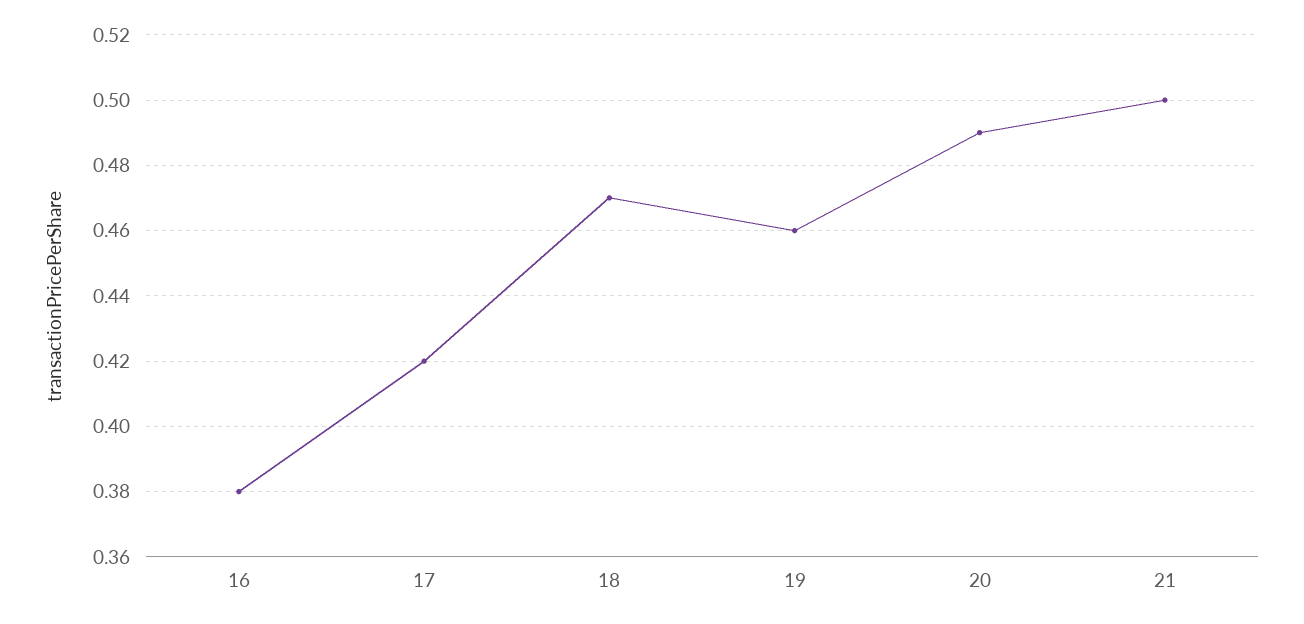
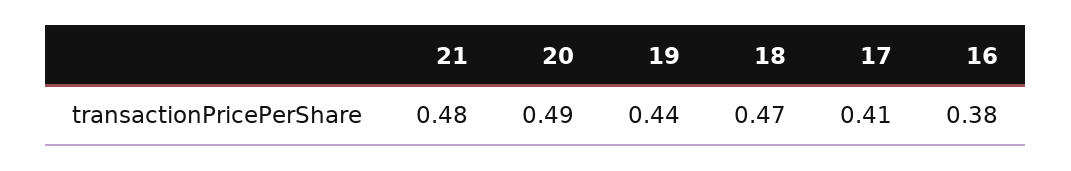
17: 0.42 -> 0.41
19: 0.46 -> 0.44
21: 0.5 -> 0.48

